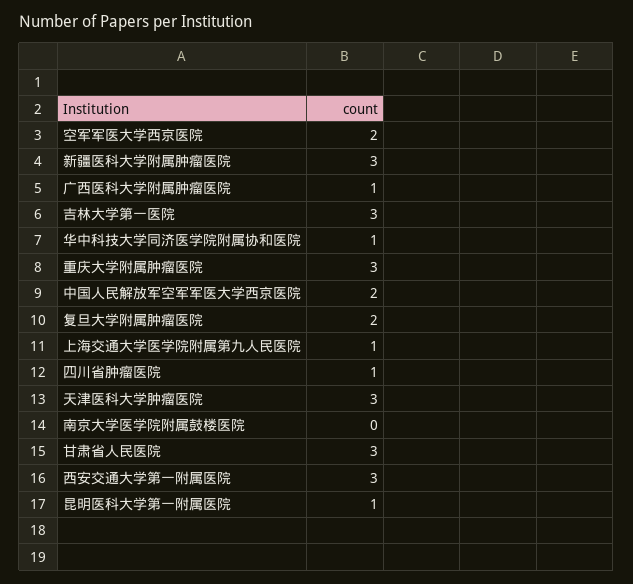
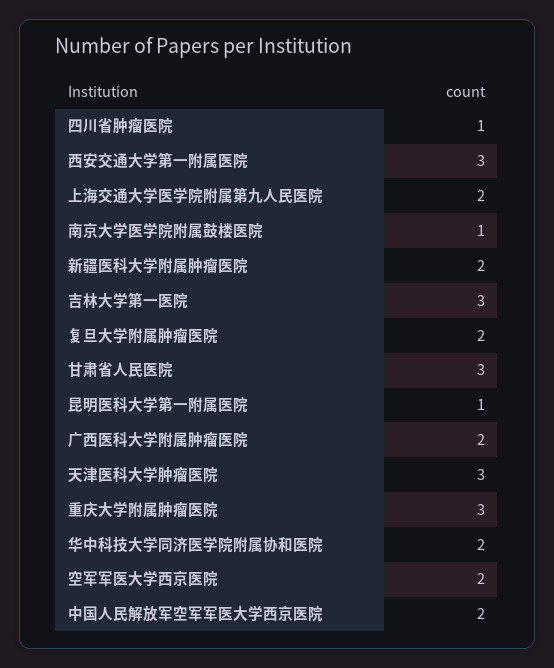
新疆医科大学附属肿瘤医院: 3 -> 2
广西医科大学附属肿瘤医院: 1 -> 2
华中科技大学同济医学院附属协和医院: 1 -> 2
上海交通大学医学院附属第九人民医院: 1 -> 2
南京大学医学院附属鼓楼医院: 0 -> 1

